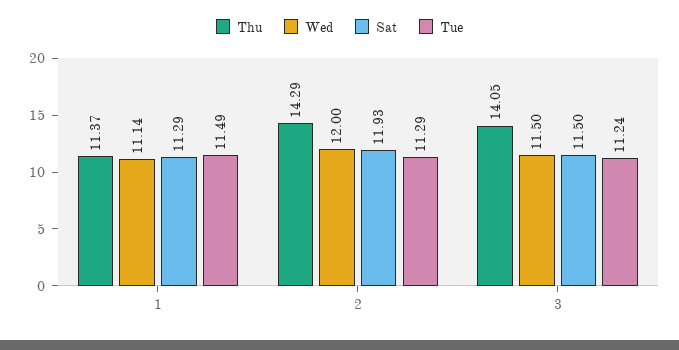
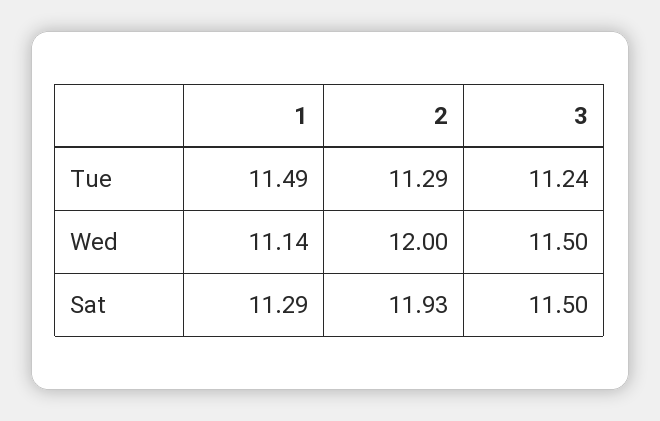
Thu, 1: 11.37 -> none
Thu, 2: 14.29 -> none
Thu, 3: 14.05 -> none

